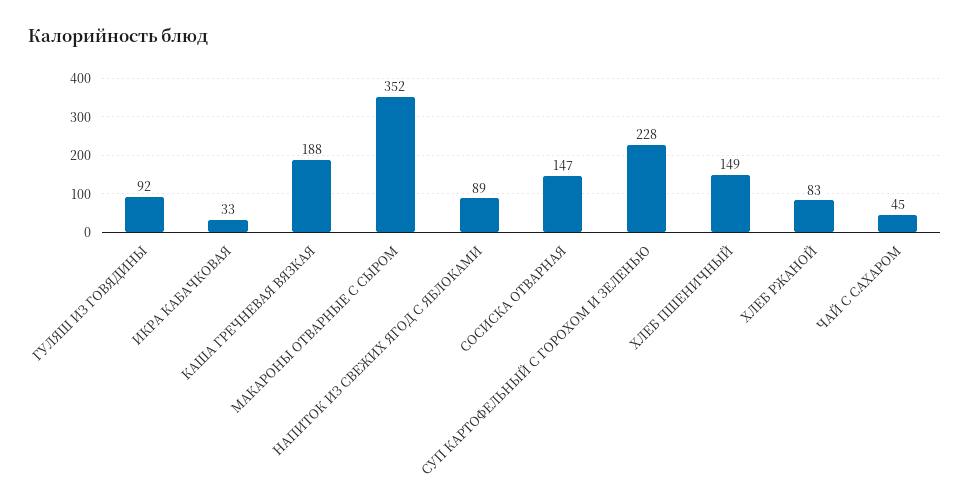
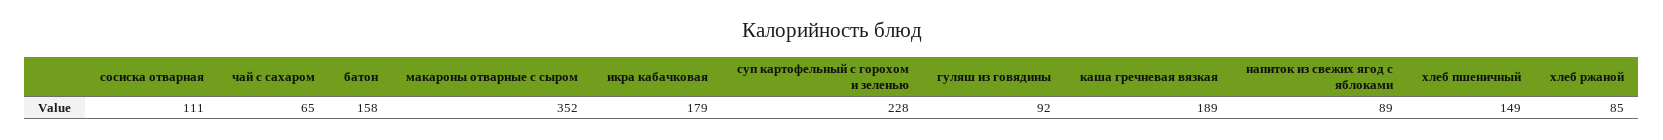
ИКРА КАБАЧКОВАЯ: 33 -> 179
КАША ГРЕЧНЕВАЯ ВЯЗКАЯ: 188 -> 189
СОСИСКА ОТВАРНАЯ: 147 -> 111
ХЛЕБ РЖАНОЙ: 83 -> 85
ЧАЙ С САХАРОМ: 45 -> 65
батон: none -> 158

